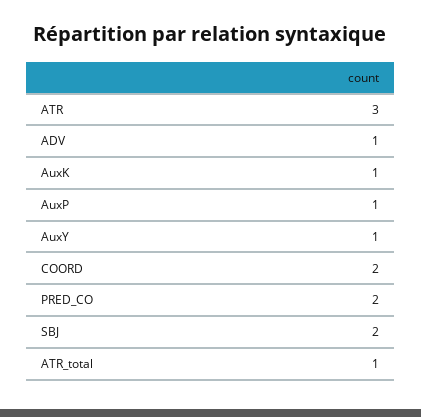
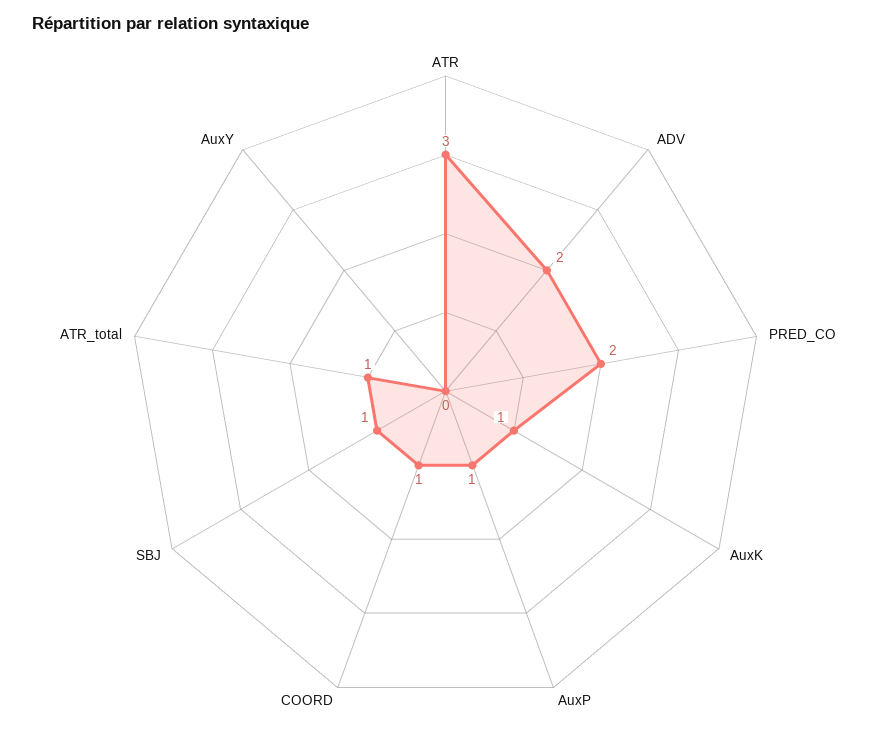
ADV: 1 -> 2
AuxY: 1 -> 0
COORD: 2 -> 1
SBJ: 2 -> 1

